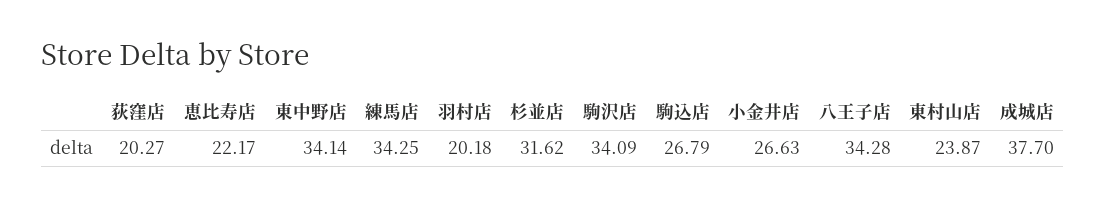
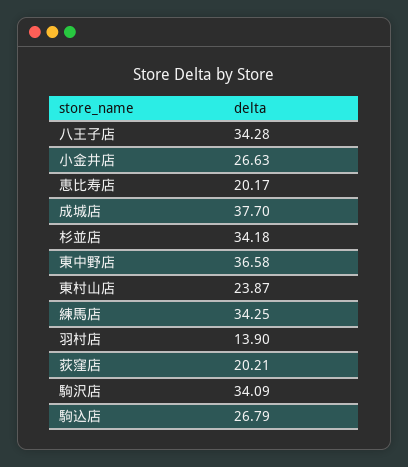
荻窪店: 20.27 -> 20.21
恵比寿店: 22.17 -> 20.17
東中野店: 34.14 -> 36.58
羽村店: 20.18 -> 13.9
杉並店: 31.62 -> 34.18

